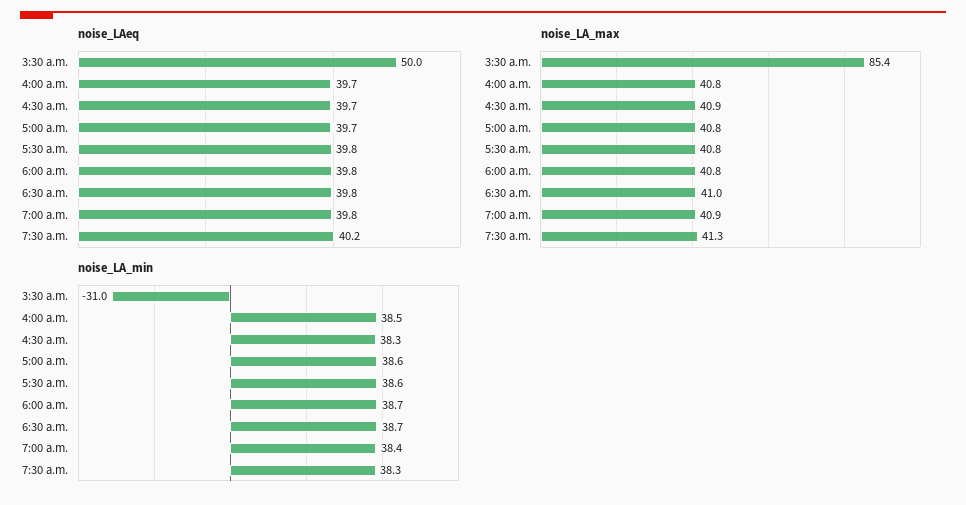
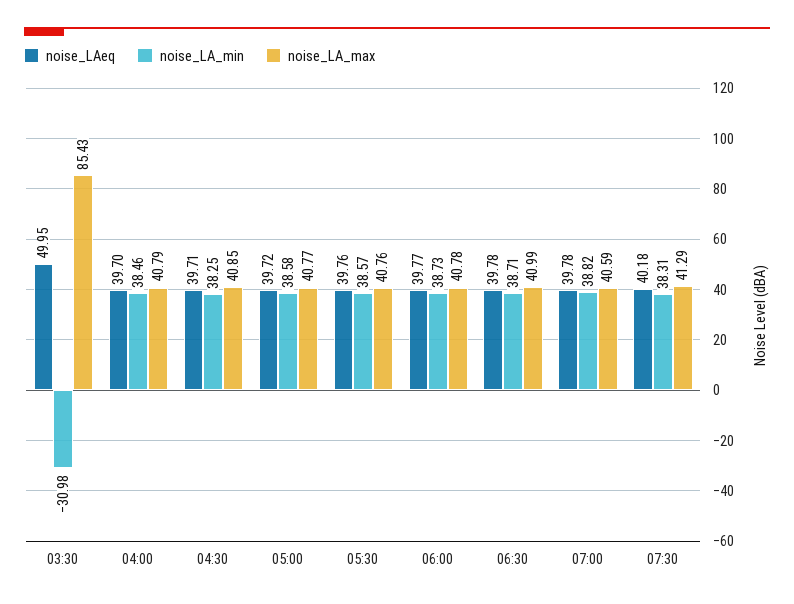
noise_LA_max, 7:00 a.m.: 40.9 -> 40.59
noise_LA_min, 7:00 a.m.: 38.4 -> 38.82

